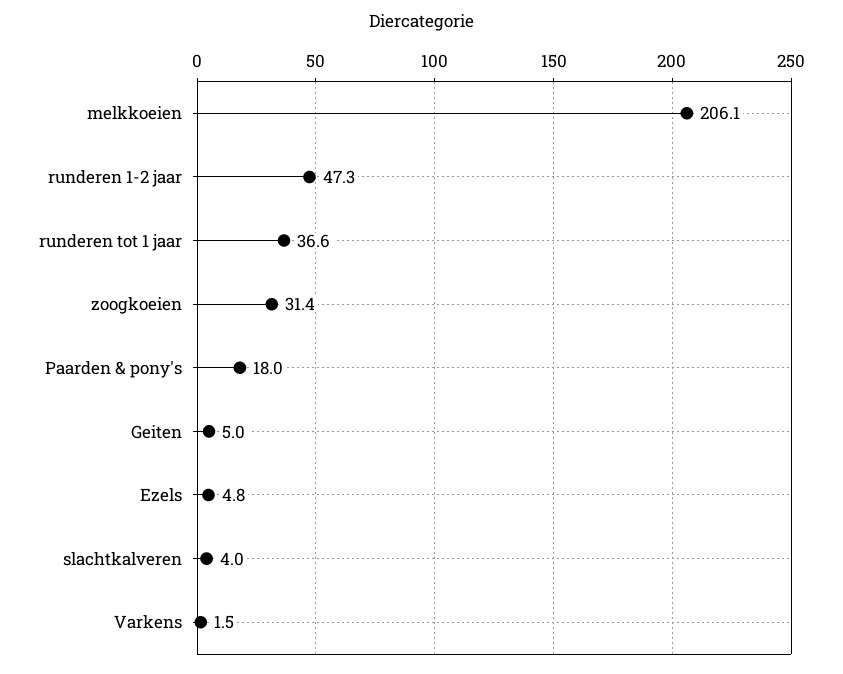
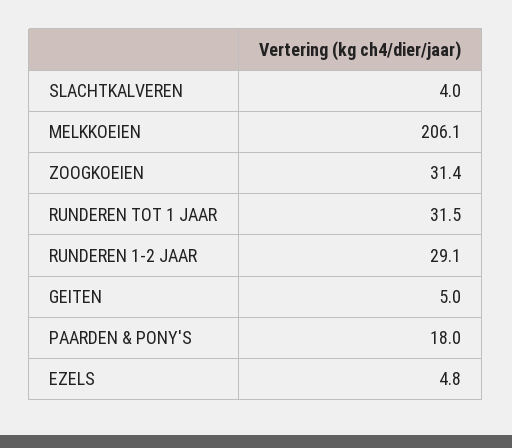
runderen 1-2 jaar: 47.3 -> 29.1
runderen tot 1 jaar: 36.6 -> 31.5
Varkens: 1.5 -> none

